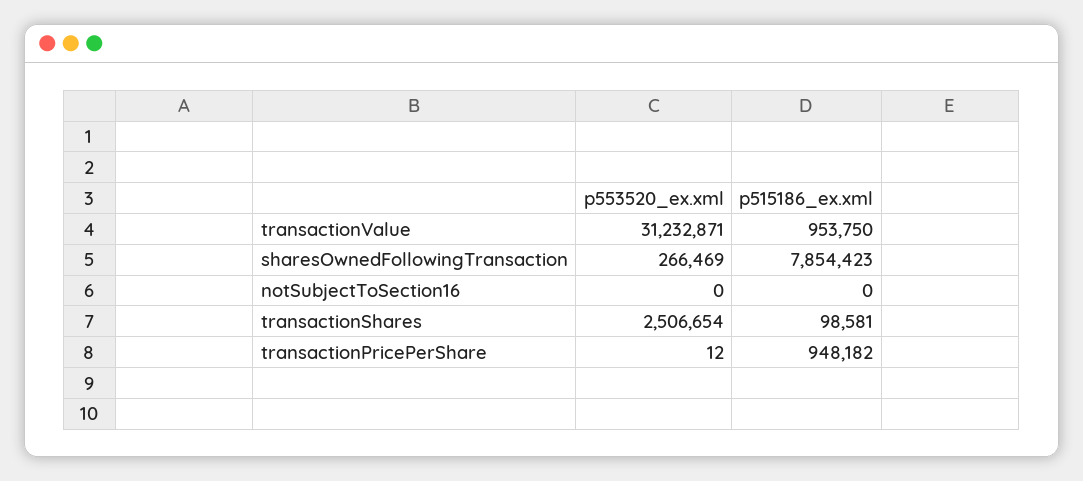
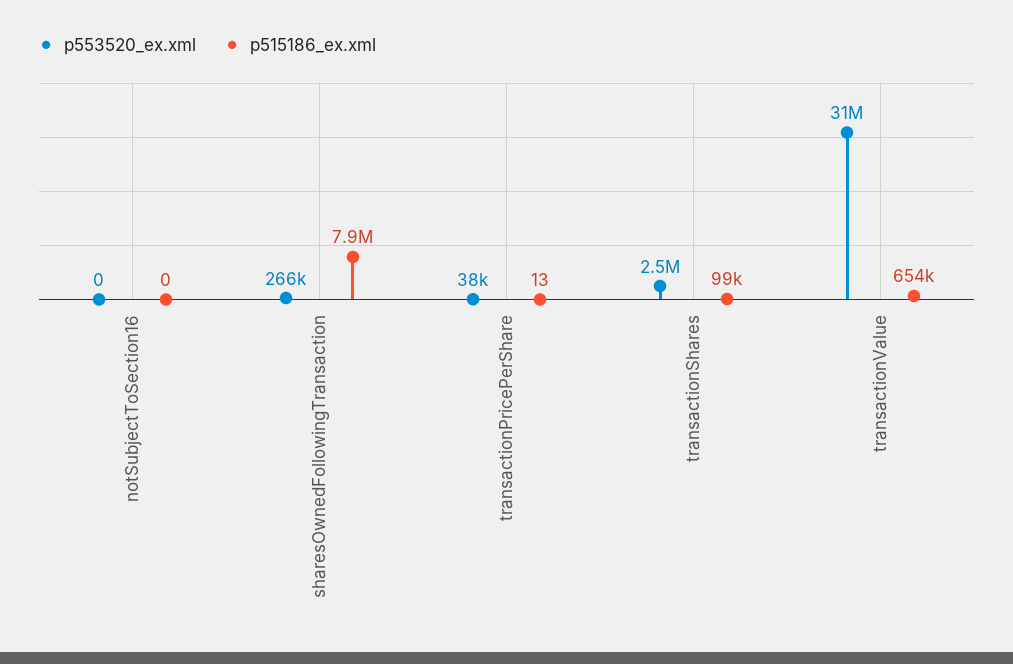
p515186_ex.xml, transactionValue: 953750 -> 654000
p553520_ex.xml, transactionPricePerShare: 12 -> 38000
p515186_ex.xml, transactionPricePerShare: 948182 -> 13

